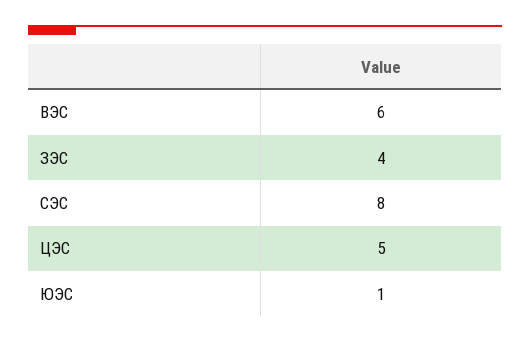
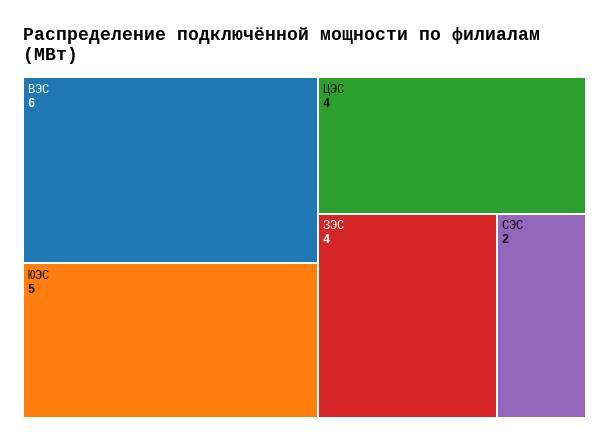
СЭС: 8 -> 2
ЦЭС: 5 -> 4
ЮЭС: 1 -> 5

